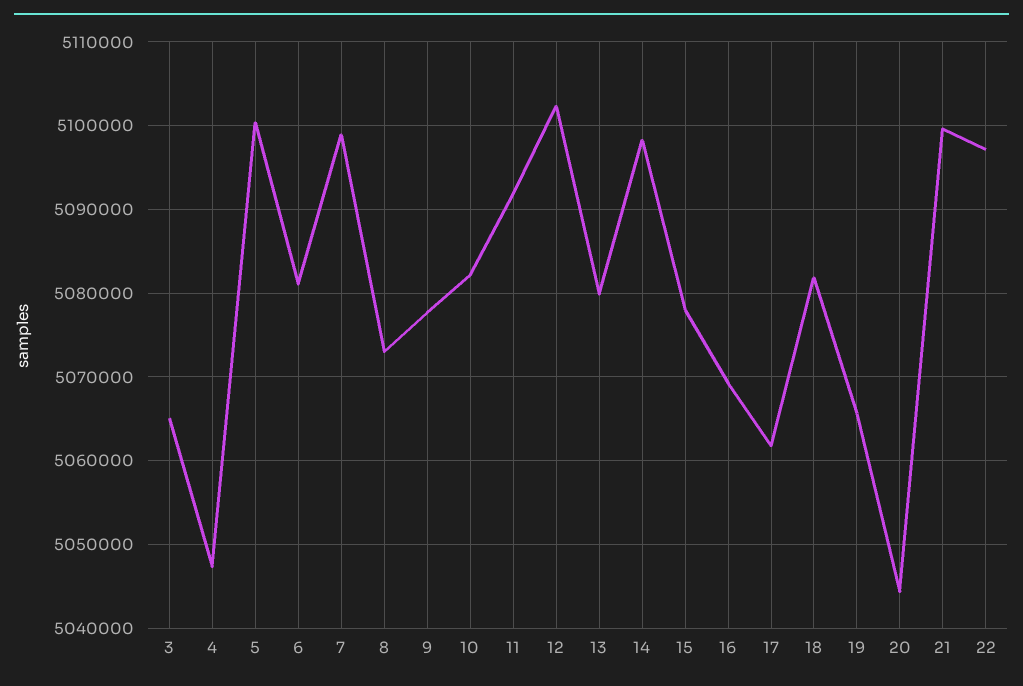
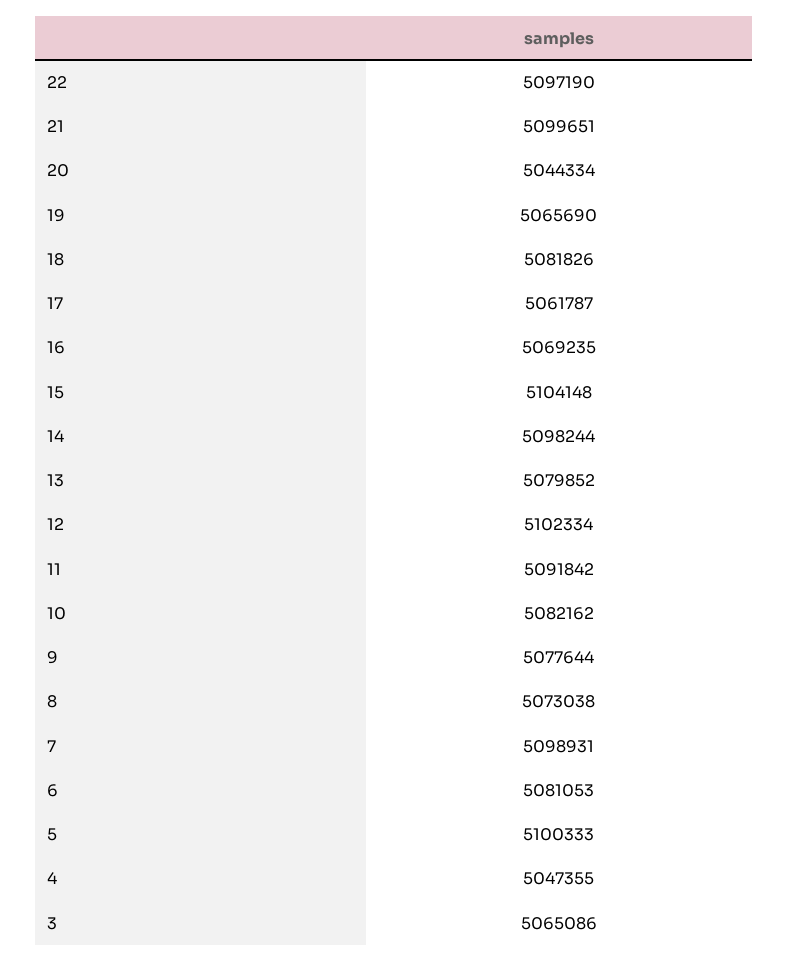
15: 5078000 -> 5104148

